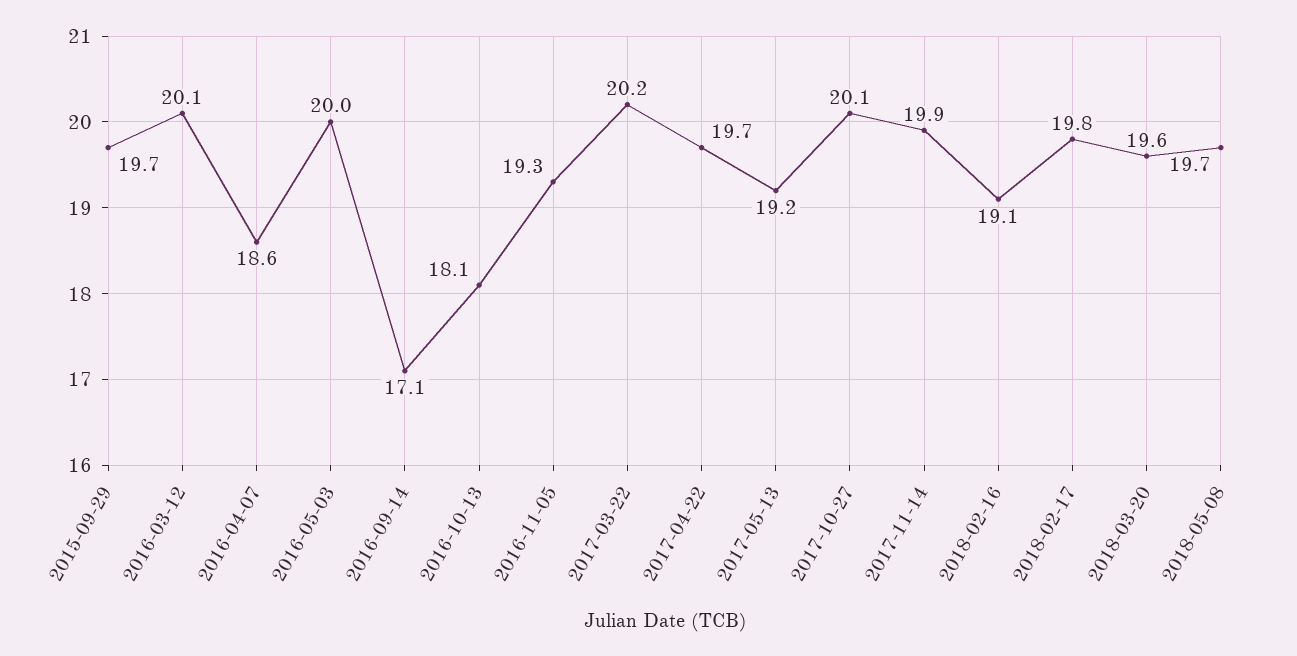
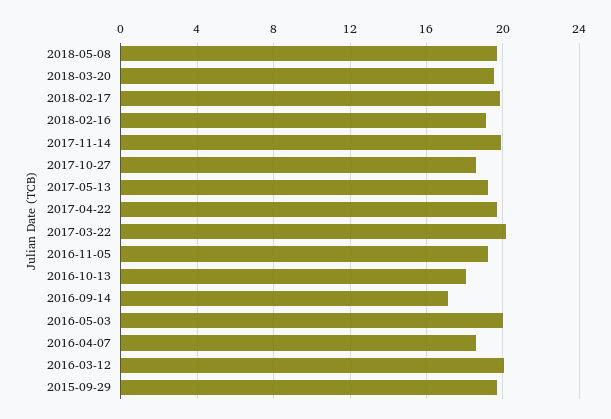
2017-10-27: 20.1 -> 18.5

